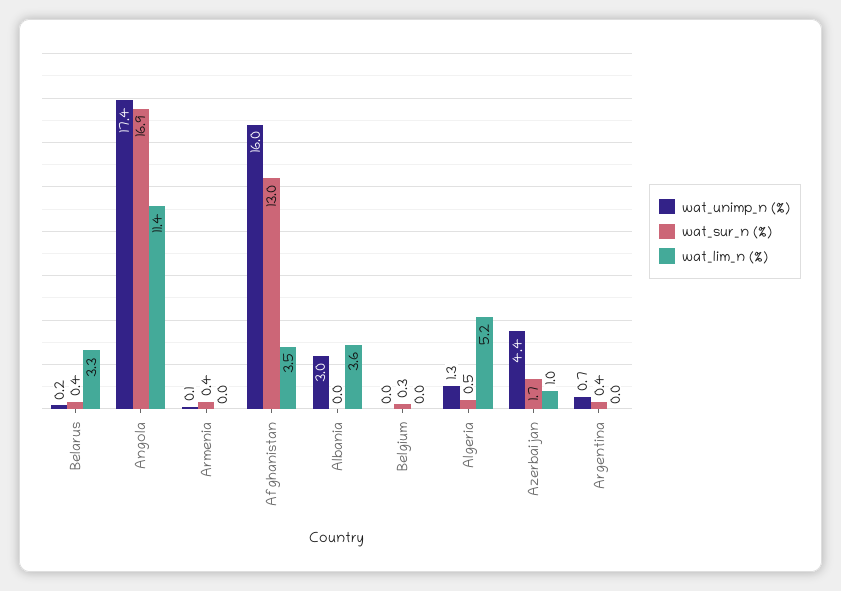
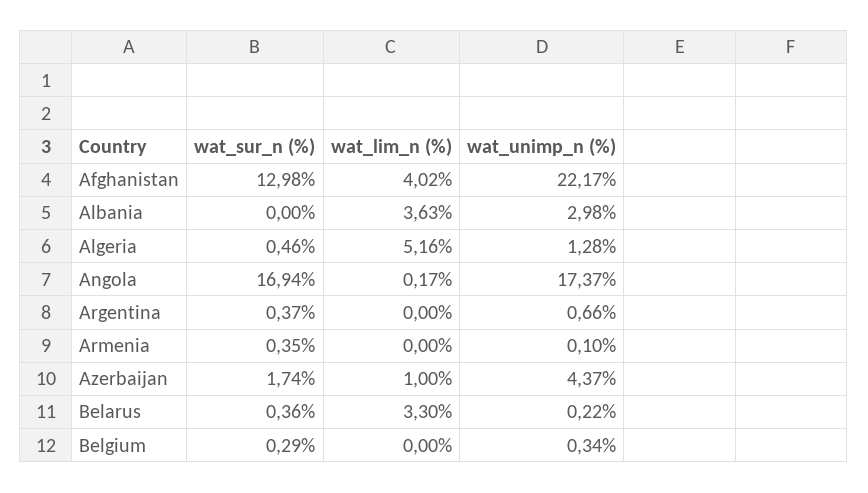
wat_lim_n (%), Angola: 11.4 -> 0.17
wat_unimp_n (%), Afghanistan: 16 -> 22.17
wat_lim_n (%), Afghanistan: 3.5 -> 4.02
wat_unimp_n (%), Belgium: 0 -> 0.34

